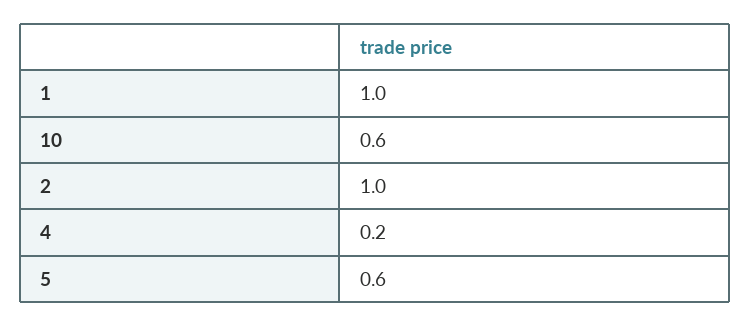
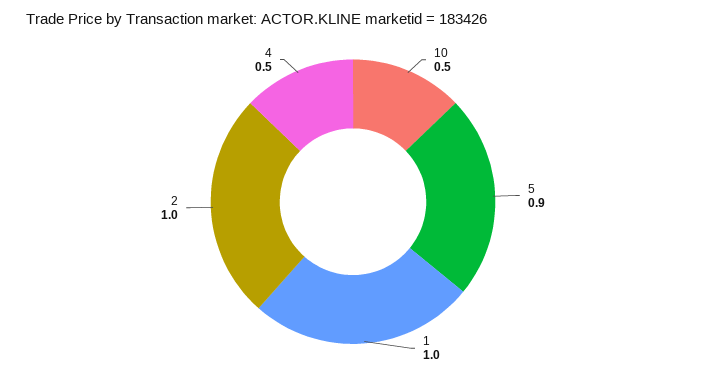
10: 0.6 -> 0.5
4: 0.2 -> 0.5
5: 0.6 -> 0.9

